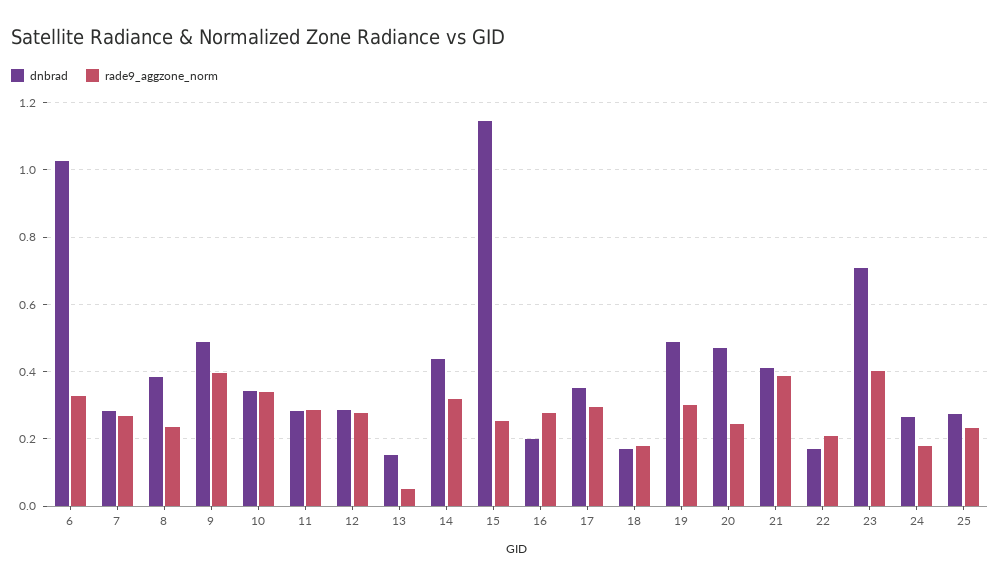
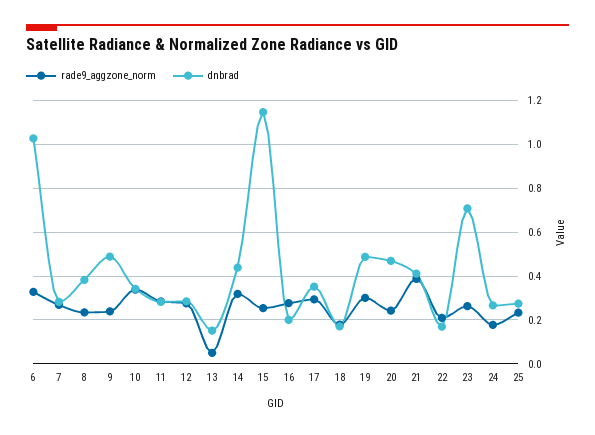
rade9_aggzone_norm, 9: 0.4 -> 0.25
rade9_aggzone_norm, 23: 0.4 -> 0.25

